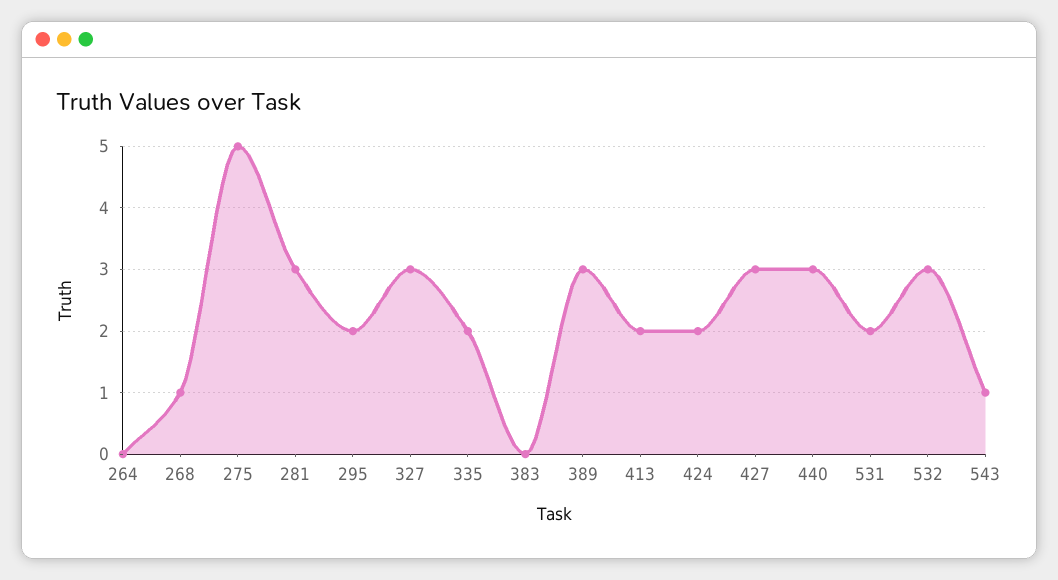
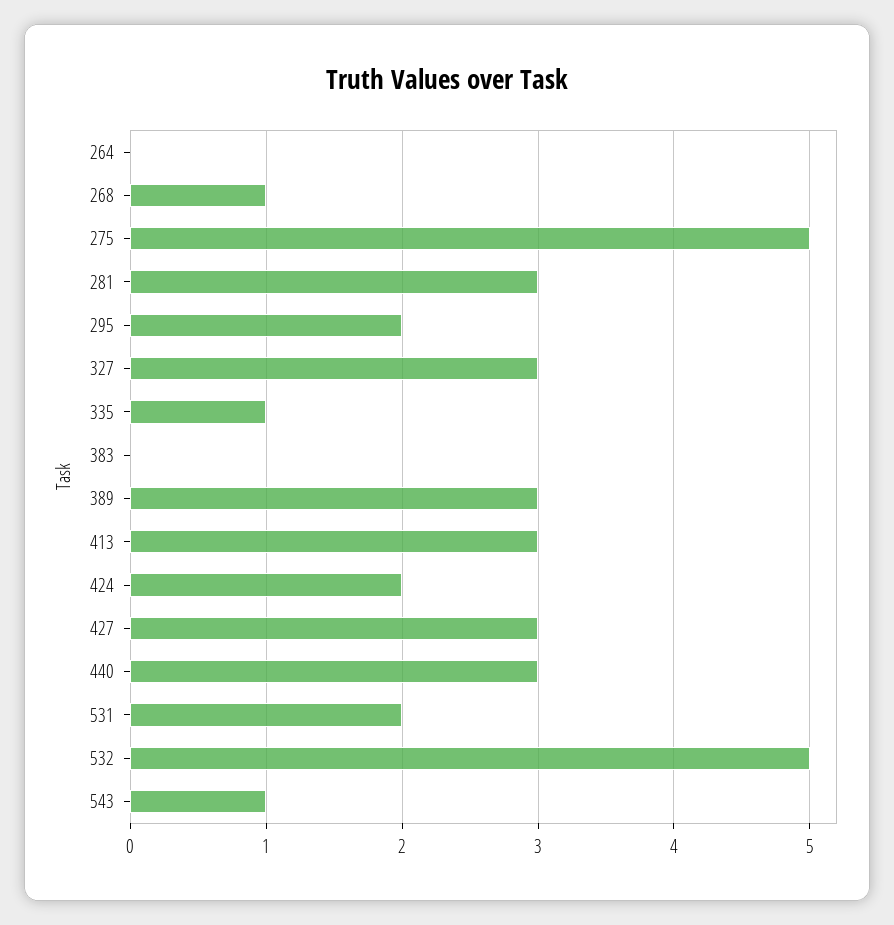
335: 2 -> 1
413: 2 -> 3
532: 3 -> 5

